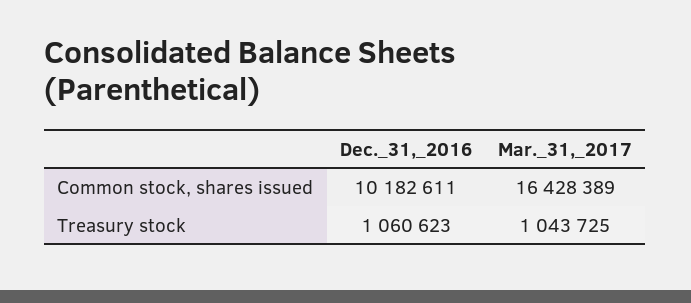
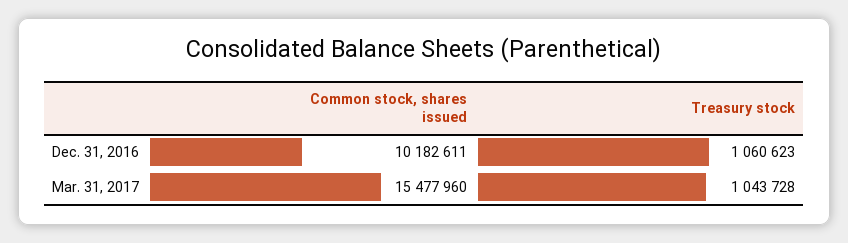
Mar._31,_2017, Common stock, shares issued: 16428389 -> 15477960
Mar._31,_2017, Treasury stock: 1043725 -> 1043728

